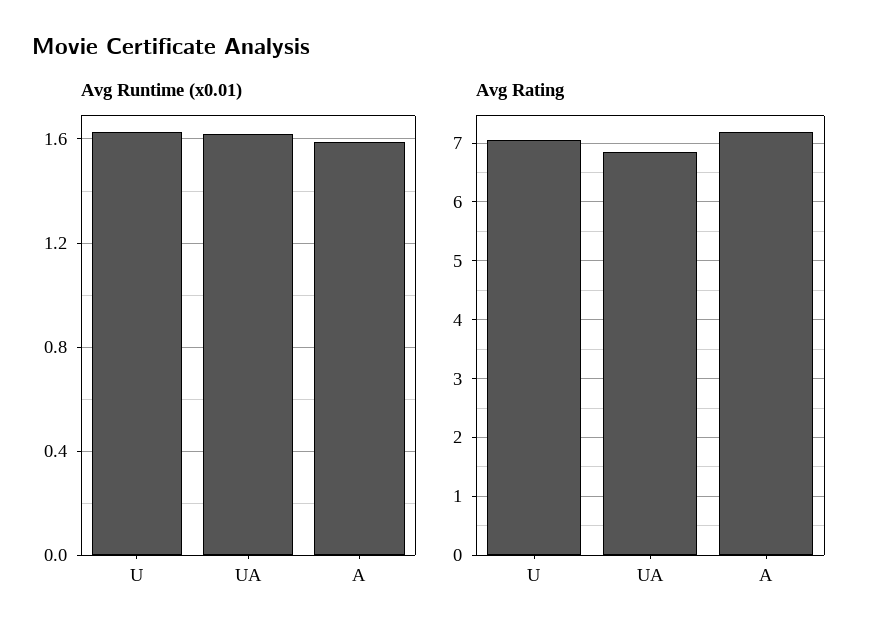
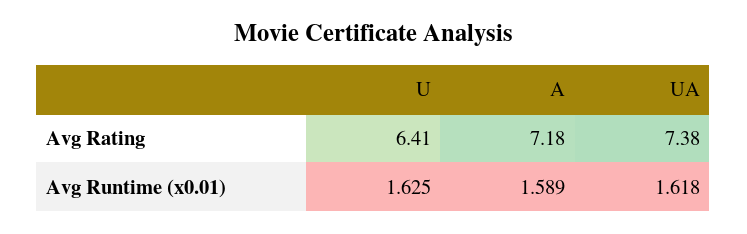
Avg Rating, U: 7 -> 6.41
Avg Rating, UA: 6.8 -> 7.38

